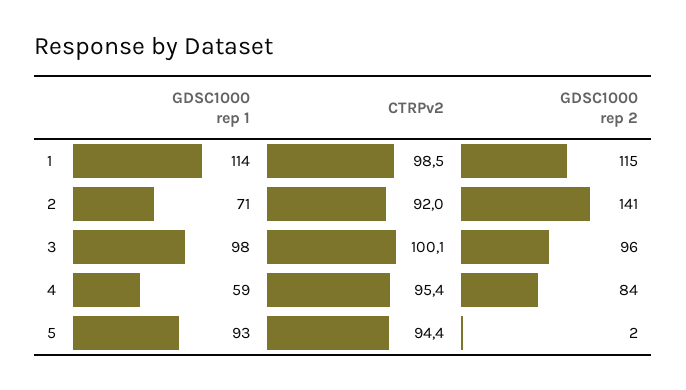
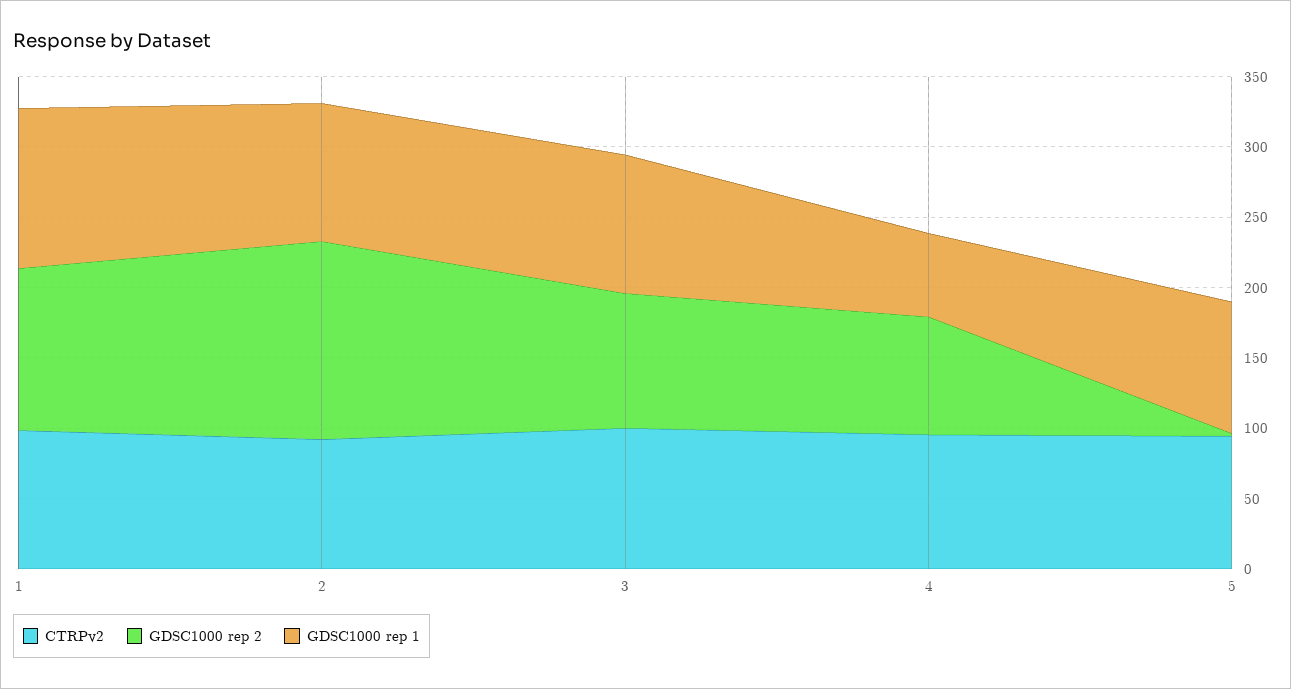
GDSC1000 rep 1, 2: 71 -> 100

